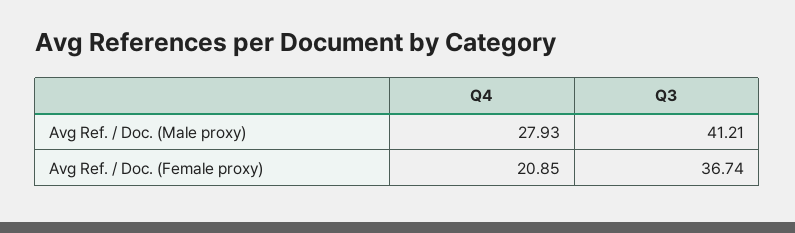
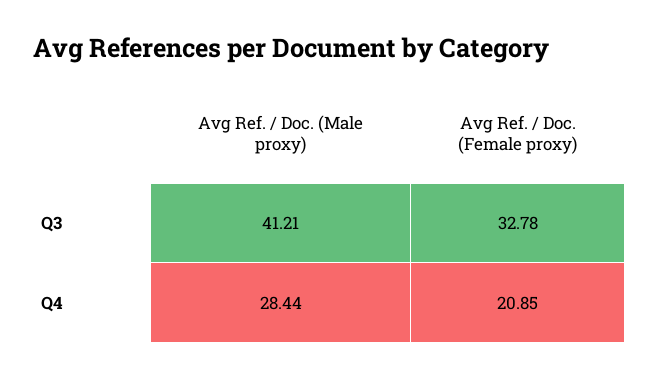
Q4, Avg Ref. / Doc. (Male proxy): 27.93 -> 28.44
Q3, Avg Ref. / Doc. (Female proxy): 36.74 -> 32.78

